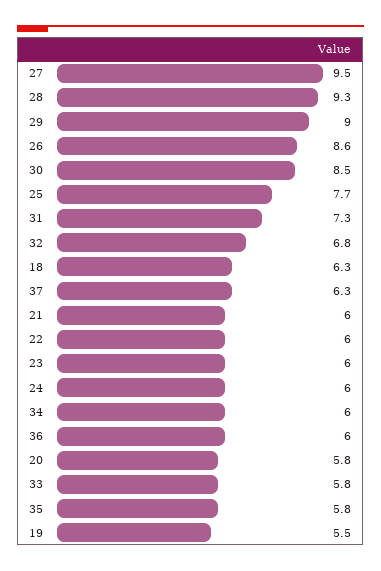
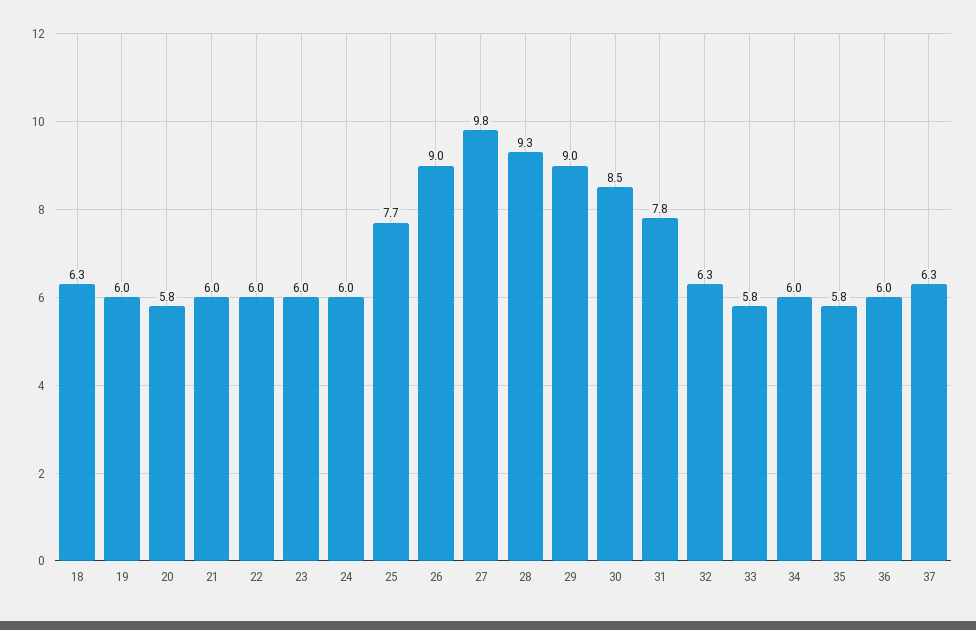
27: 9.5 -> 9.8
26: 8.6 -> 9
31: 7.3 -> 7.8
32: 6.8 -> 6.3
19: 5.5 -> 6

